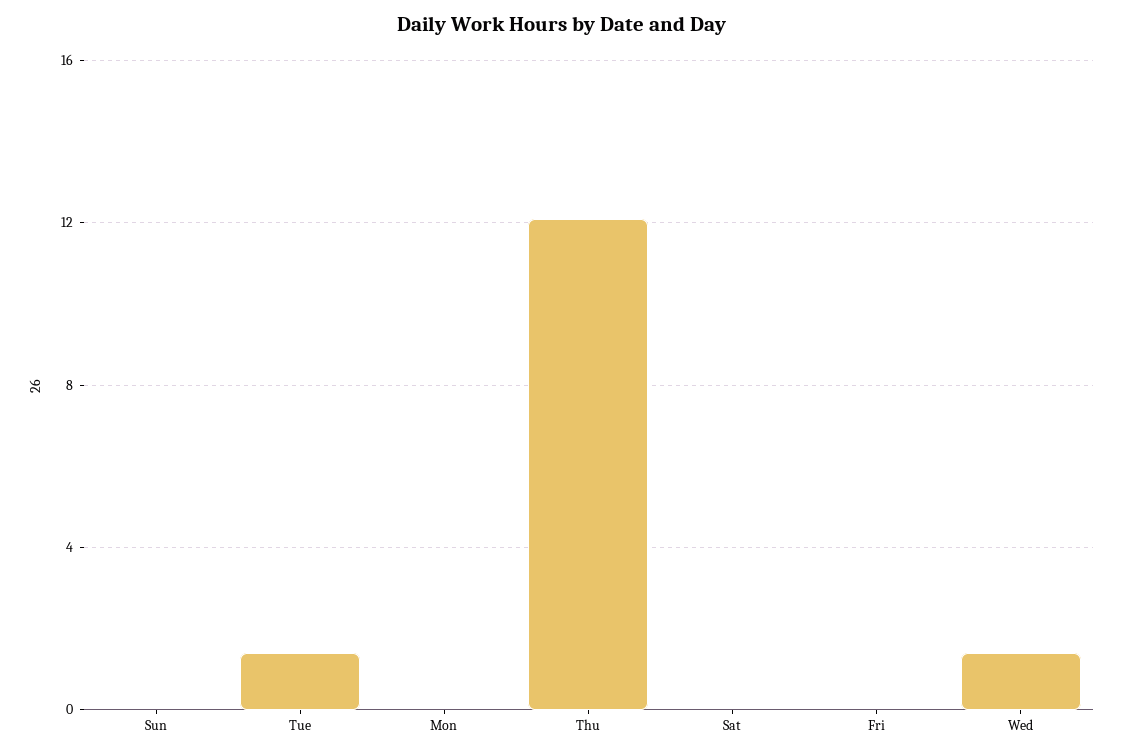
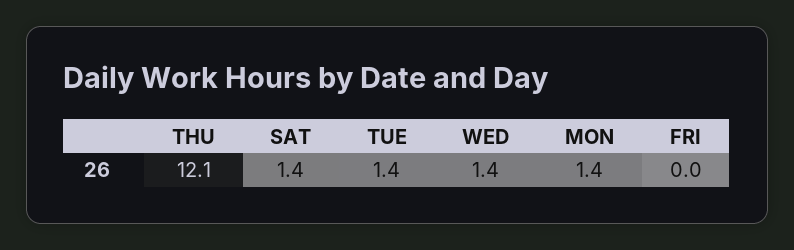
Sun: 0 -> none
Mon: 0 -> 1.4
Sat: 0 -> 1.4

